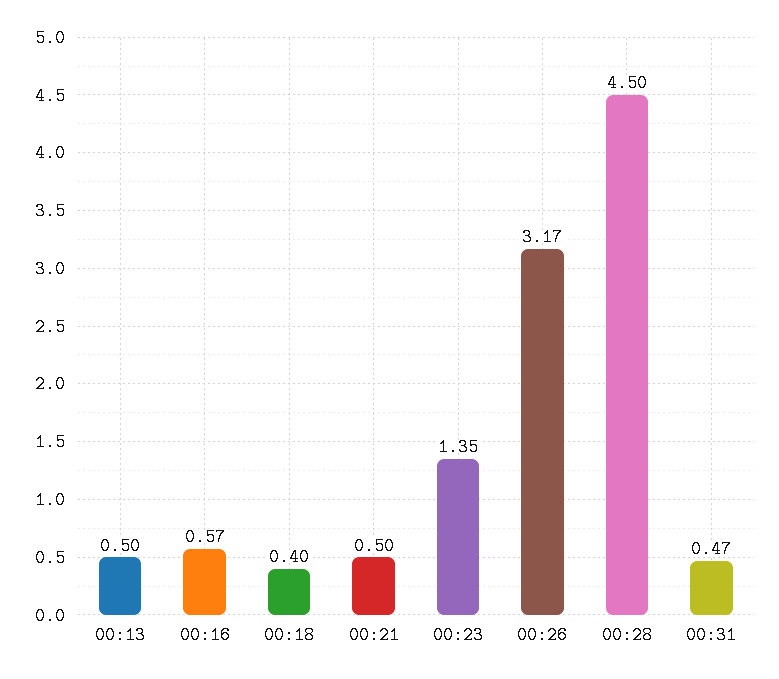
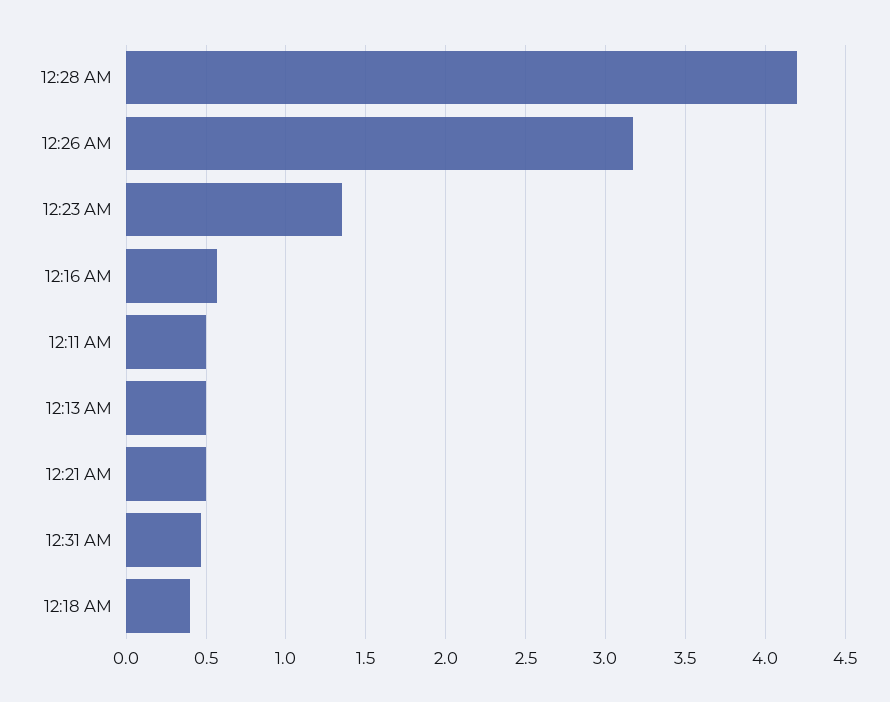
00:28: 4.5 -> 4.2
12:11 AM: none -> 0.5

